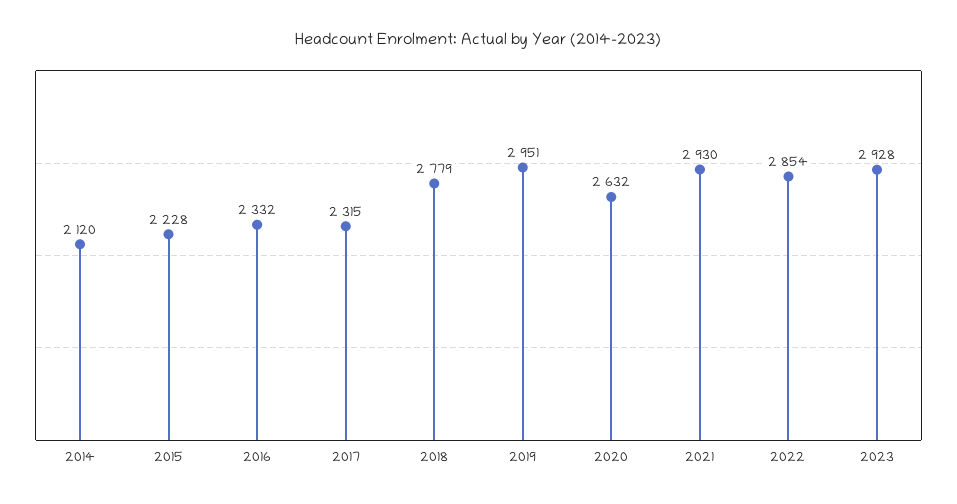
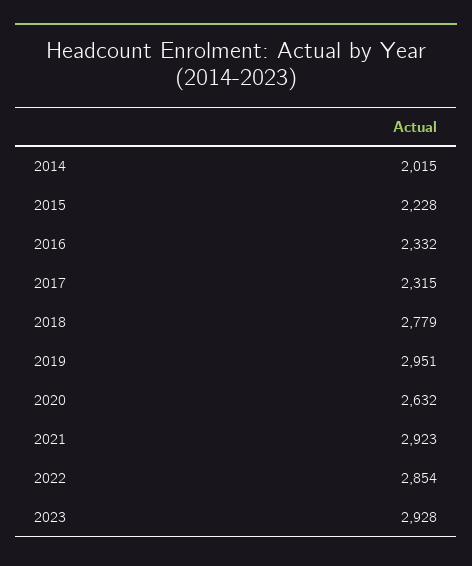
2014: 2120 -> 2015
2021: 2930 -> 2923

